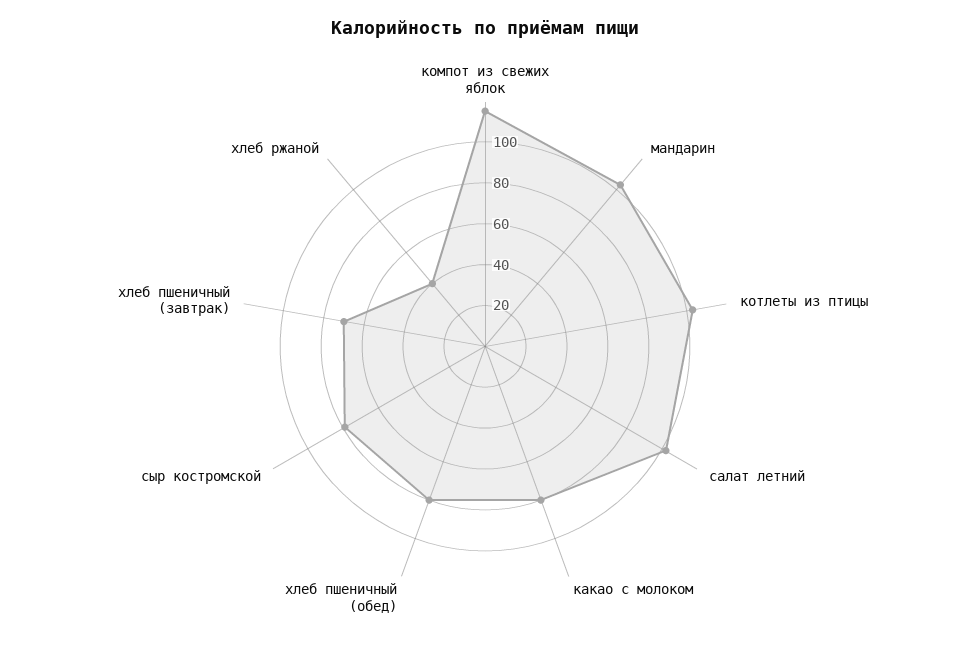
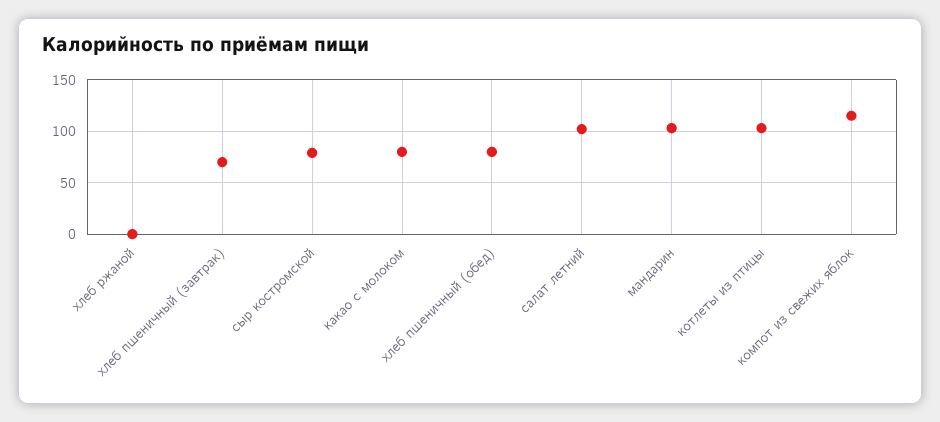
хлеб ржаной: 40 -> 0

